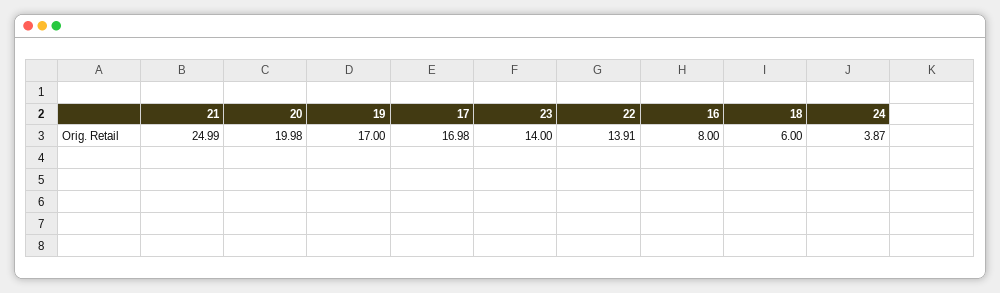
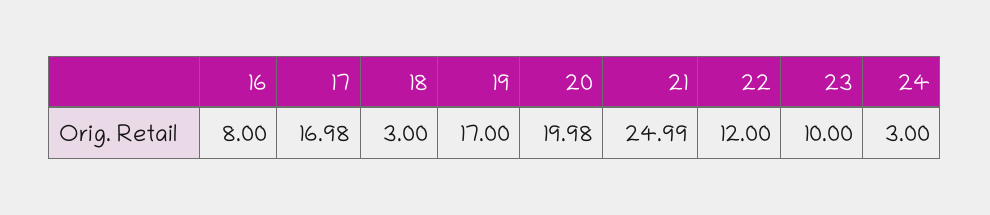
23: 14 -> 10
22: 13.91 -> 12
18: 6 -> 3
24: 3.87 -> 3

